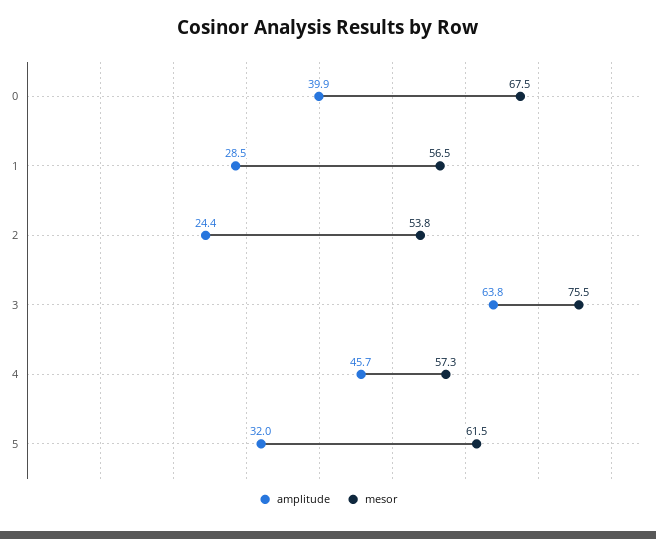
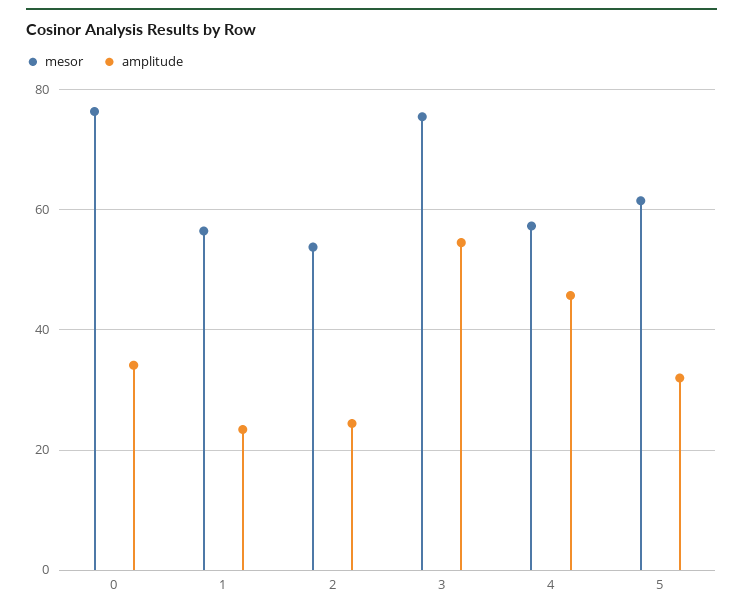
amplitude, 0: 39.9 -> 34
mesor, 0: 67.5 -> 76
amplitude, 1: 28.5 -> 24
amplitude, 3: 63.8 -> 54

